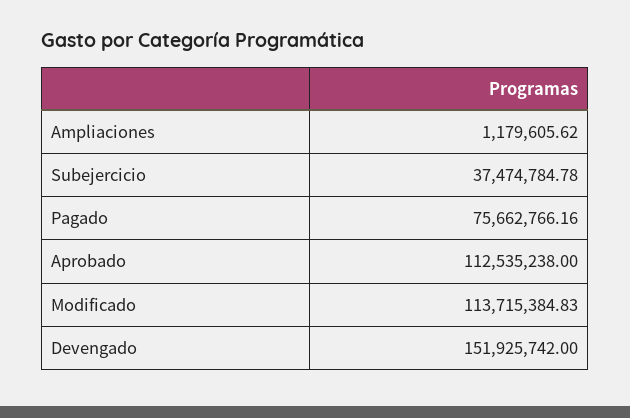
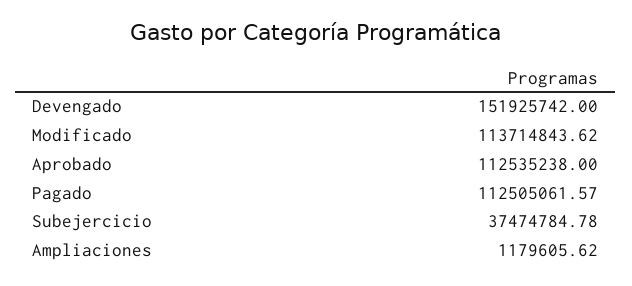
Pagado: 75662766.16 -> 112505061.57
Modificado: 113715384.83 -> 113714843.62

